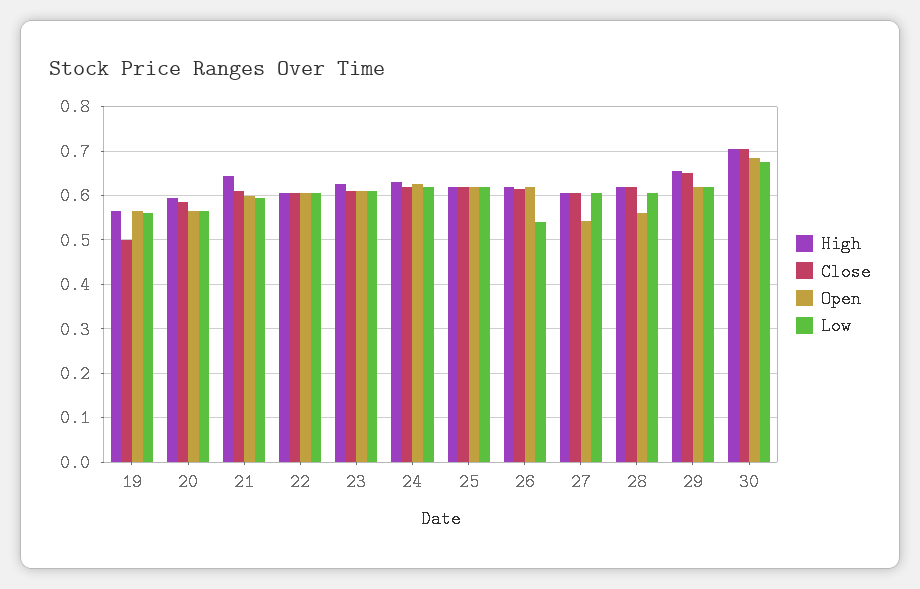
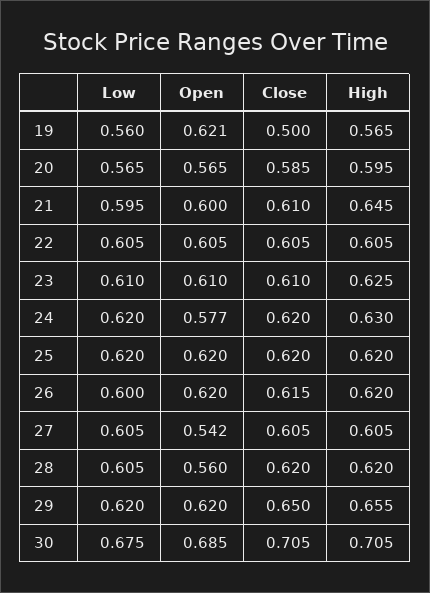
Open, 19: 0.56 -> 0.621
Open, 24: 0.62 -> 0.577
Low, 26: 0.54 -> 0.6

